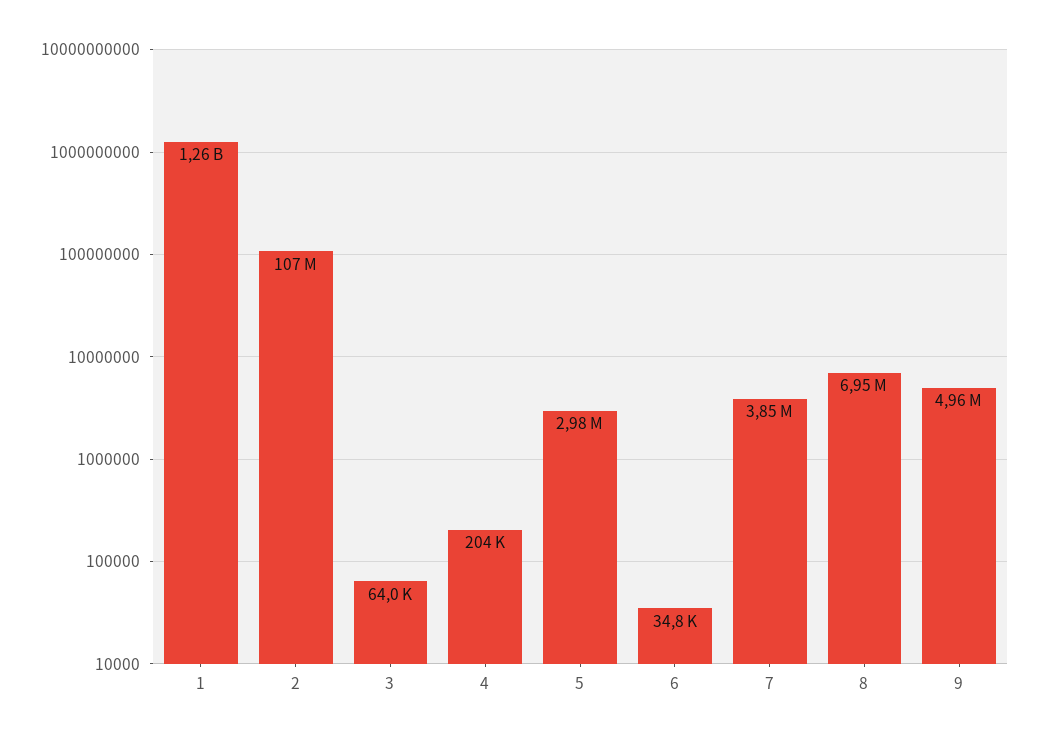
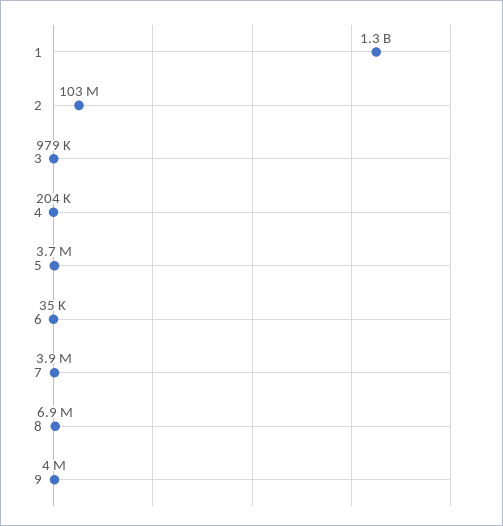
2: 107000000 -> 103000000
3: 64000 -> 979000
5: 2980000 -> 3700000
9: 4960000 -> 4000000

